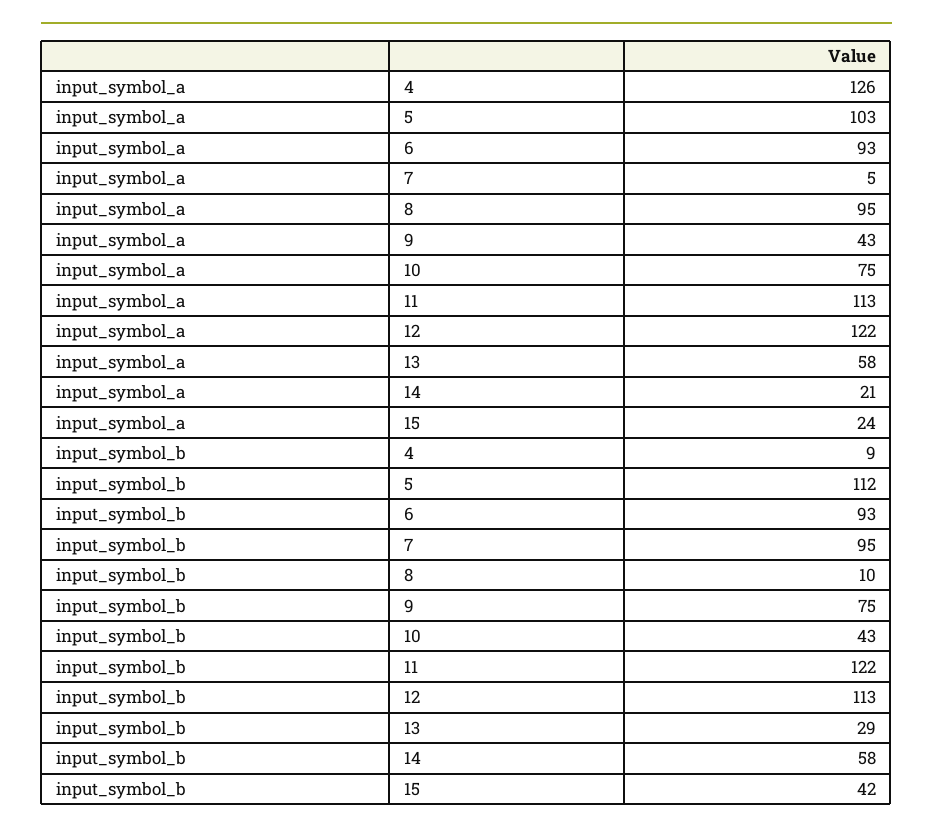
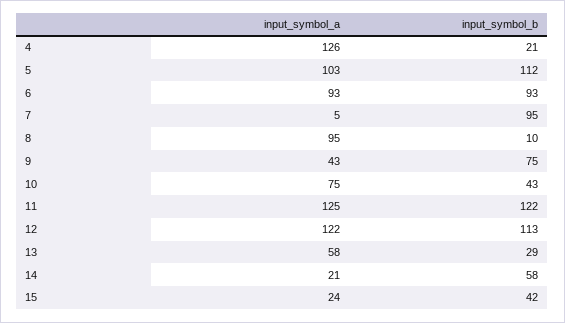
input_symbol_a, 11: 113 -> 125
input_symbol_b, 4: 9 -> 21

